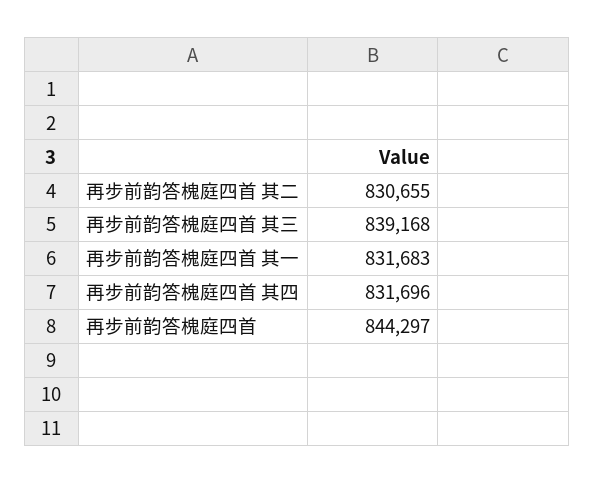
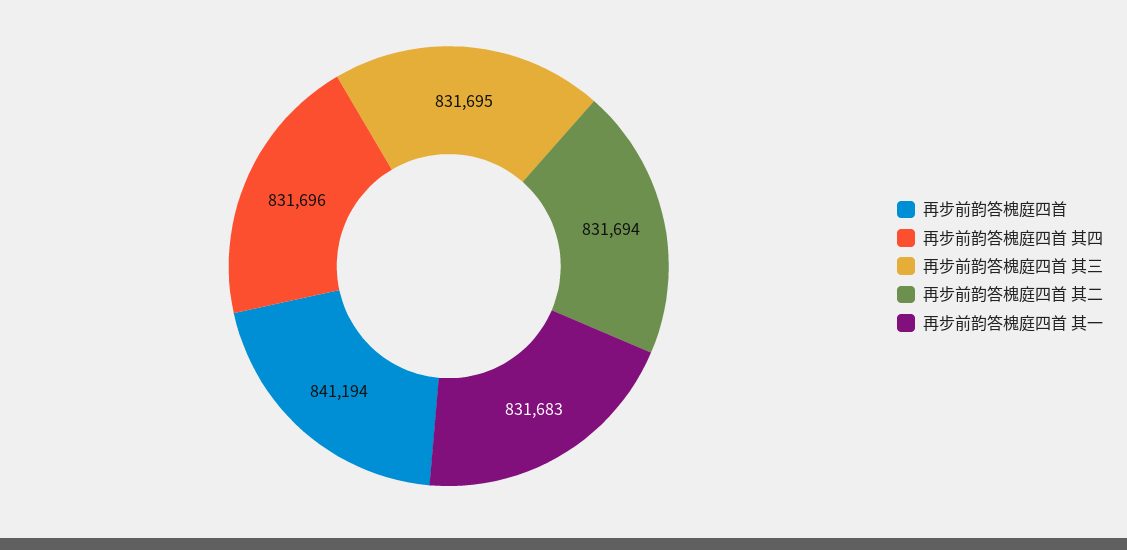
再步前韵答槐庭四首 其二: 830655 -> 831694
再步前韵答槐庭四首 其三: 839168 -> 831695
再步前韵答槐庭四首: 844297 -> 841194

